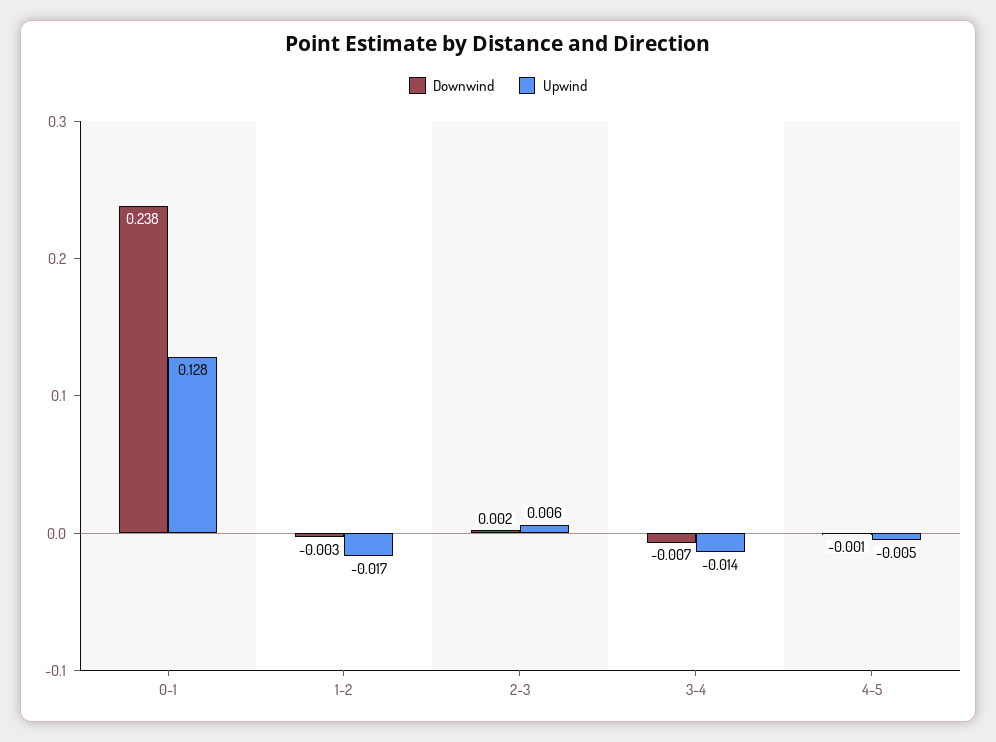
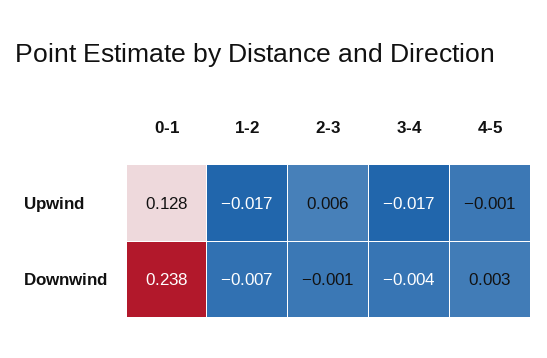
Downwind, 1-2: -0.003 -> -0.007
Downwind, 2-3: 0.002 -> -0.001
Downwind, 3-4: -0.007 -> -0.004
Upwind, 3-4: -0.014 -> -0.017
Downwind, 4-5: -0.001 -> 0.003
Upwind, 4-5: -0.005 -> -0.001

